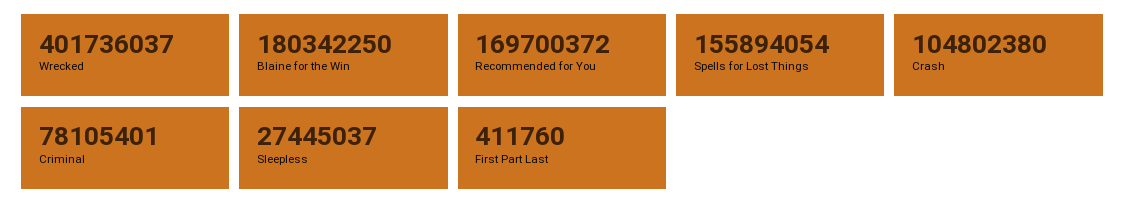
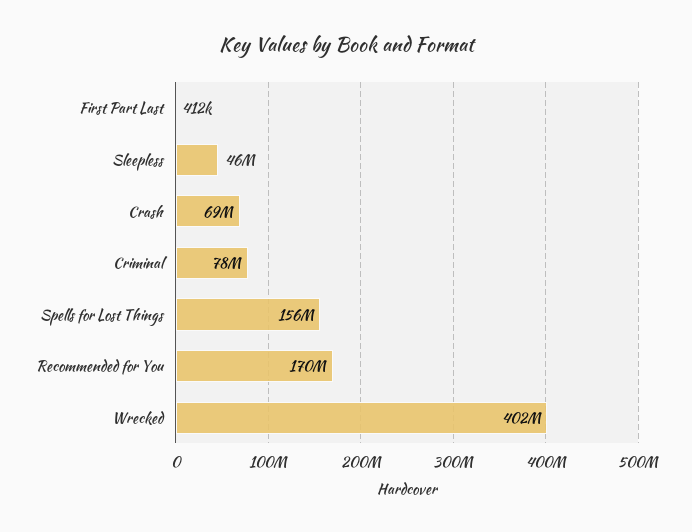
Blaine for the Win: 180342250 -> none
Crash: 104802380 -> 69000000
Sleepless: 27445037 -> 46000000

